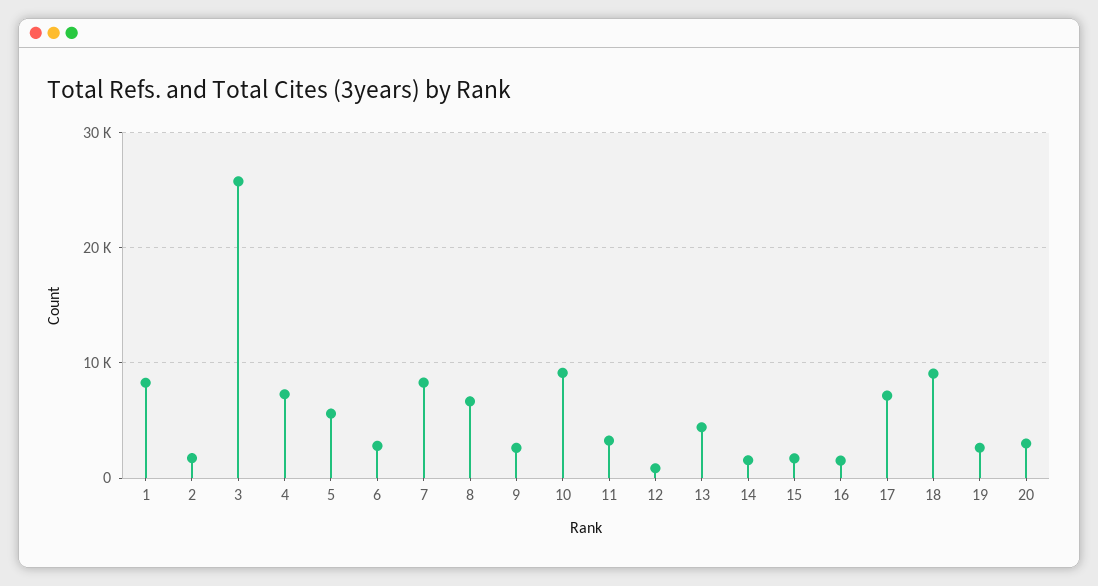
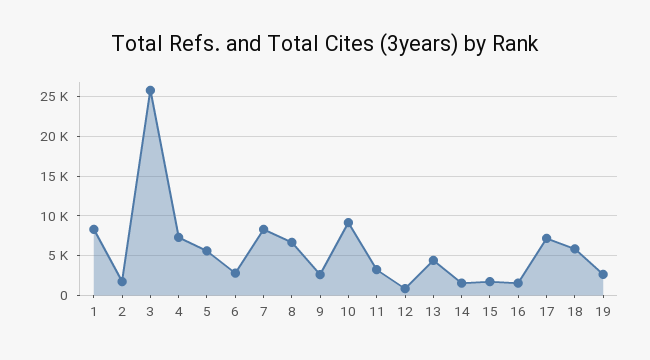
18: 9000 -> 6000
20: 3000 -> none

